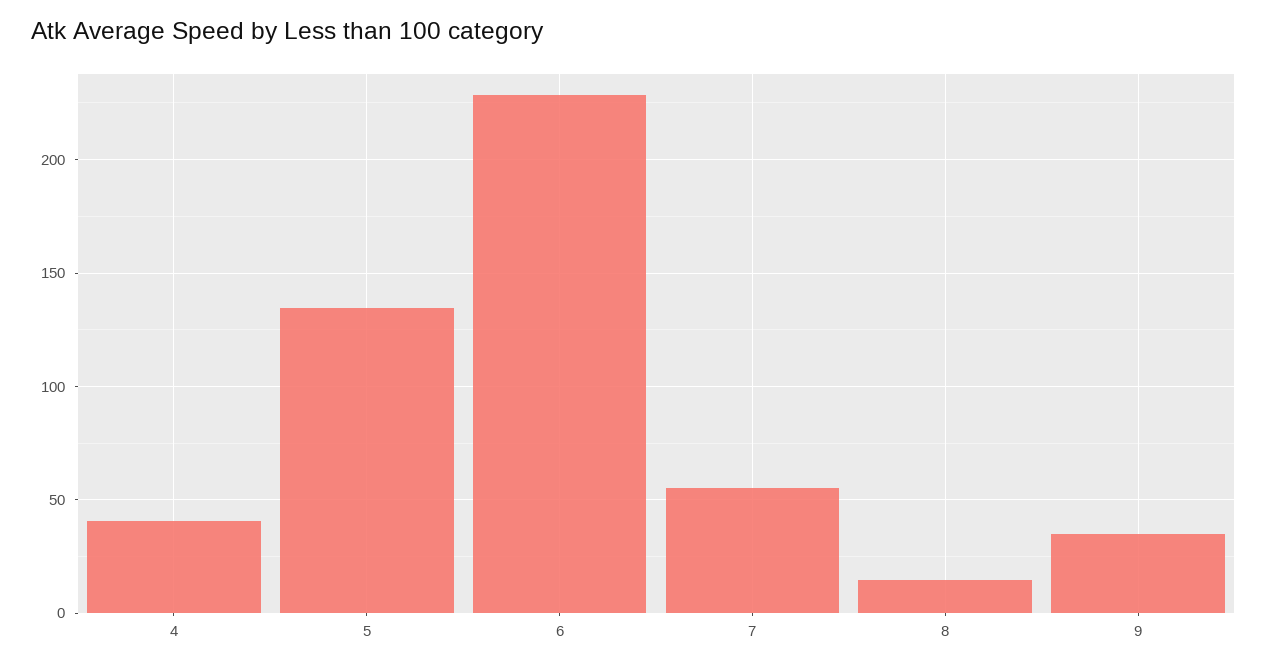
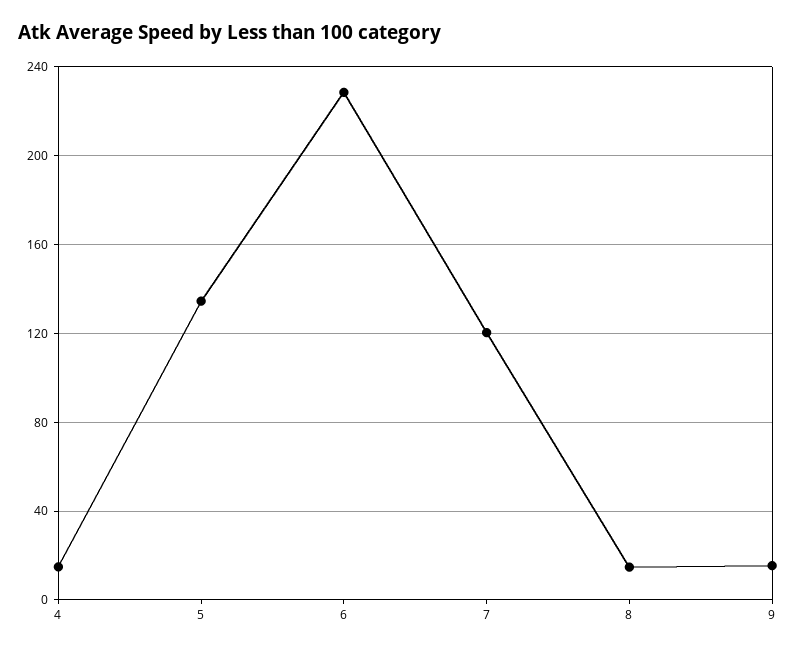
4: 40 -> 15
7: 55 -> 120
9: 35 -> 15

